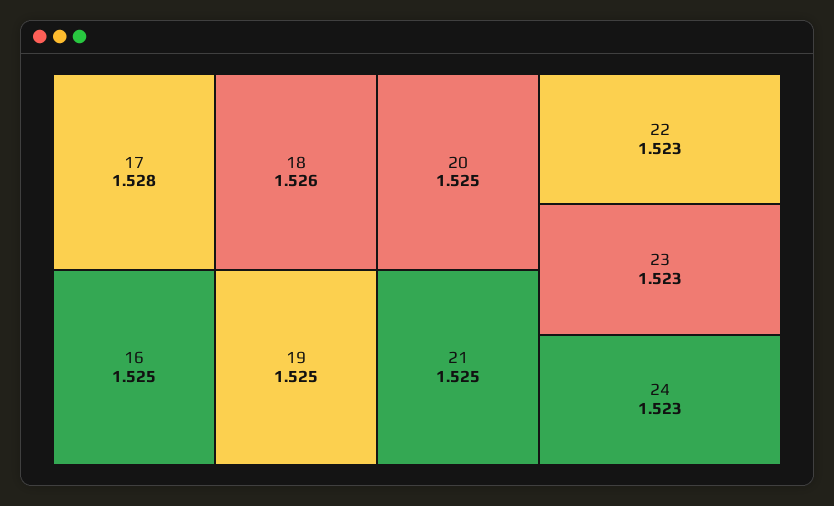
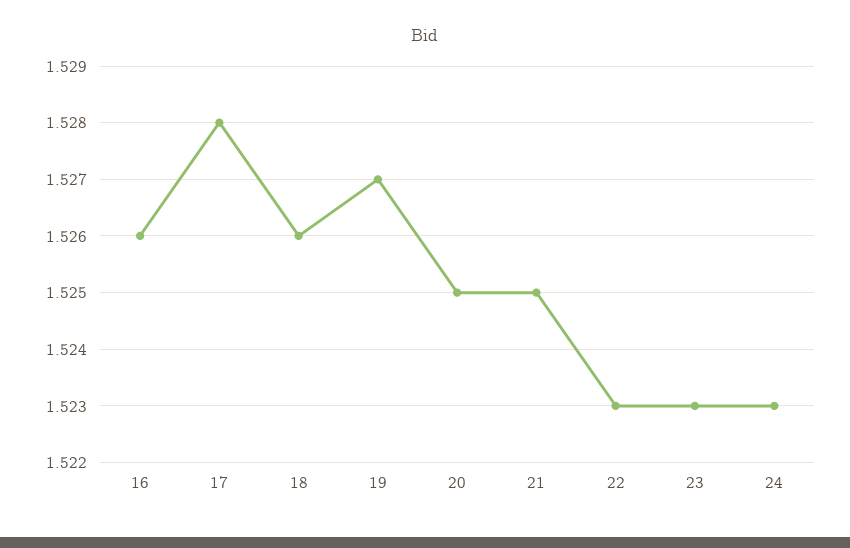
16: 1.525 -> 1.526
19: 1.525 -> 1.527

